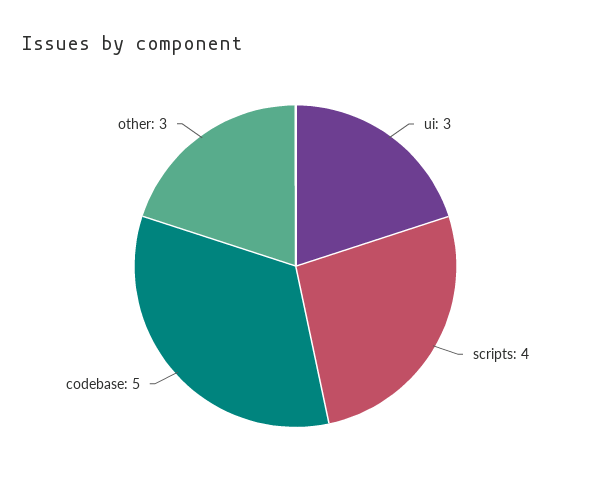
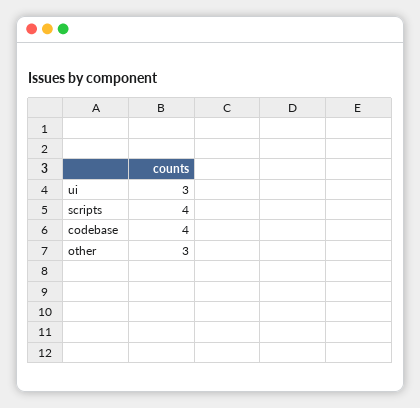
codebase: 5 -> 4

